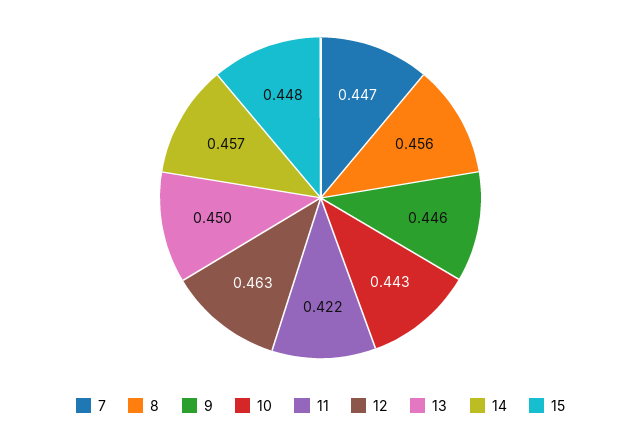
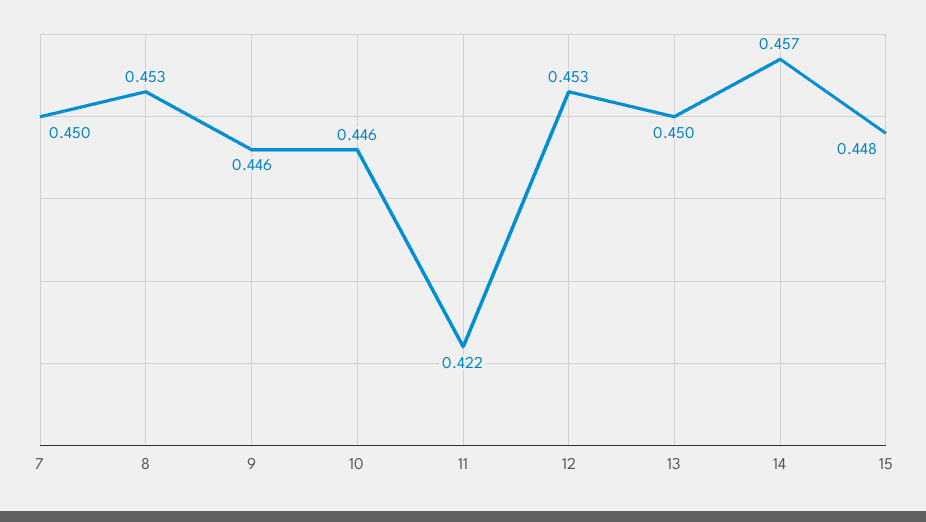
7: 0.447 -> 0.45
8: 0.456 -> 0.453
10: 0.443 -> 0.446
12: 0.463 -> 0.453

